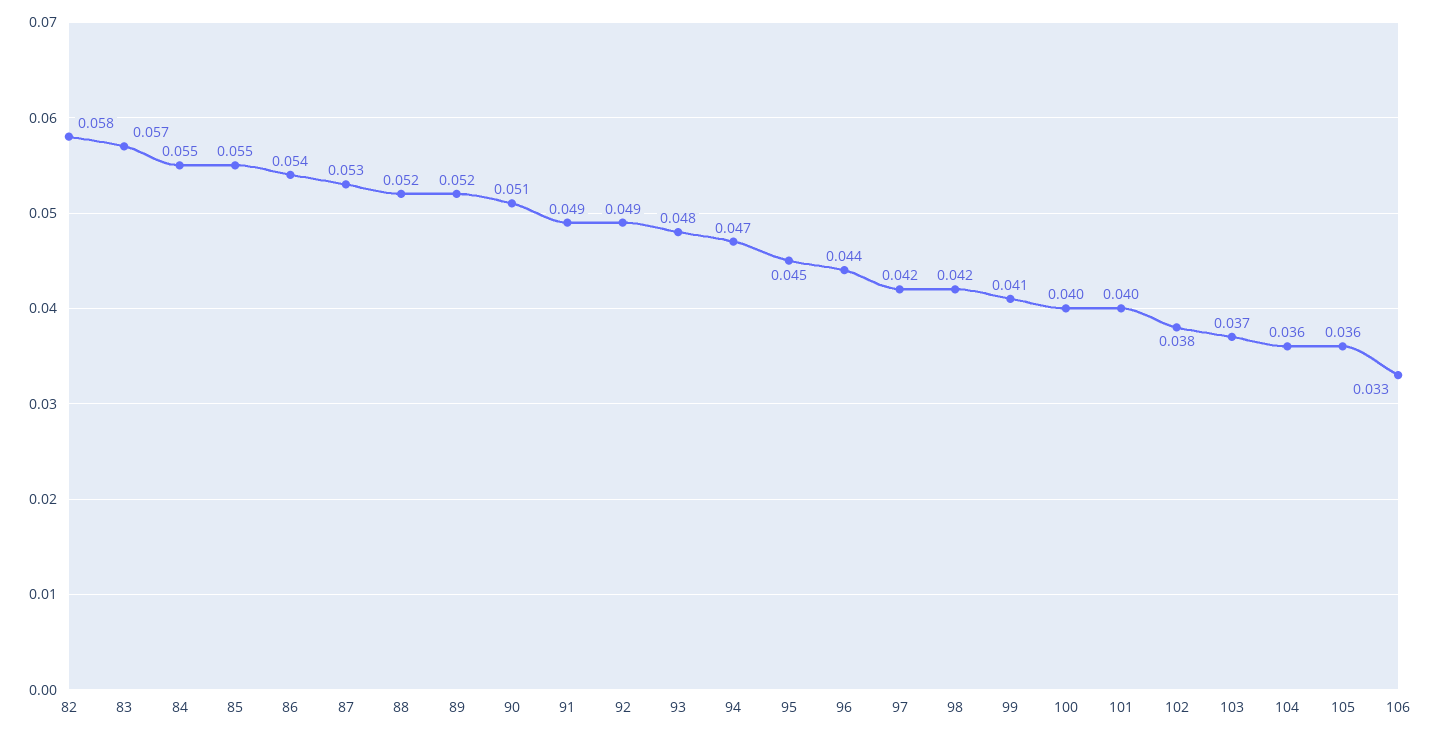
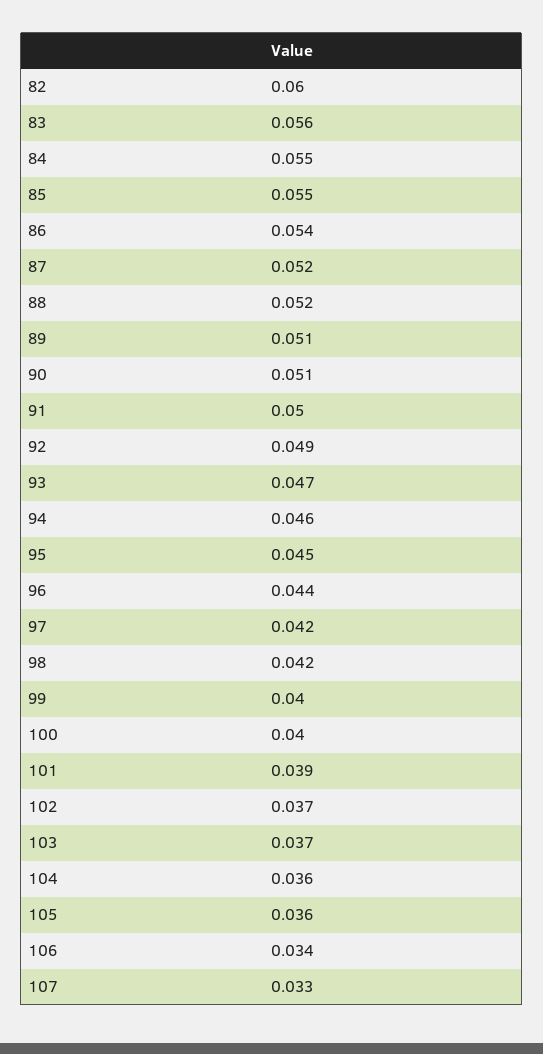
82: 0.058 -> 0.06
83: 0.057 -> 0.056
87: 0.053 -> 0.052
89: 0.052 -> 0.051
91: 0.049 -> 0.05
93: 0.048 -> 0.047
94: 0.047 -> 0.046
99: 0.041 -> 0.04
101: 0.04 -> 0.039
102: 0.038 -> 0.037
106: 0.033 -> 0.034
107: none -> 0.033

